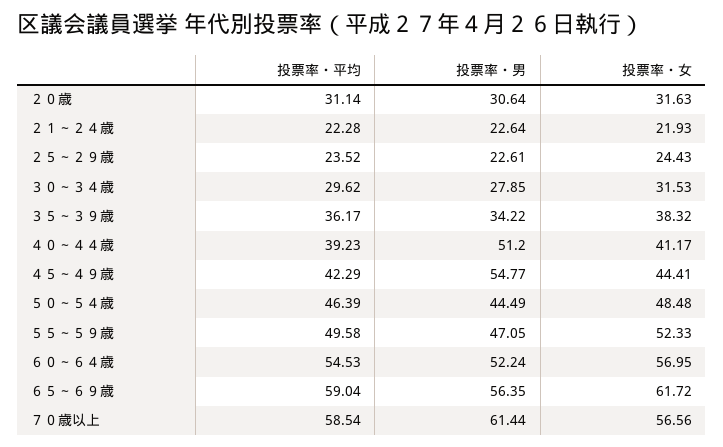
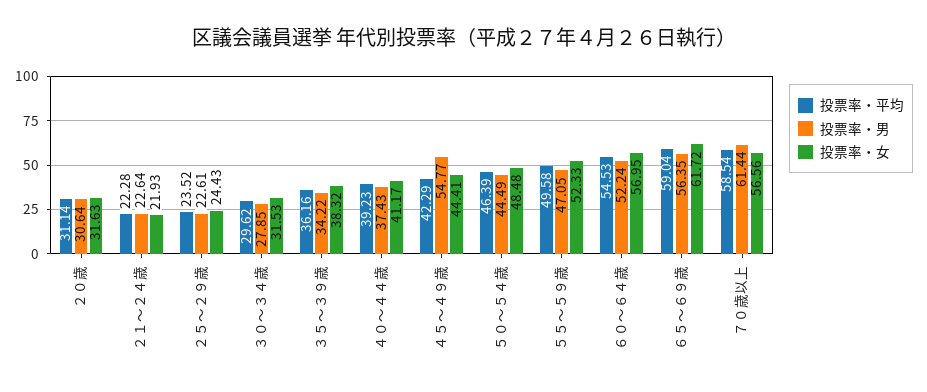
投票率・平均, ３５～３９歳: 36.17 -> 36.16
投票率・男, ４０～４４歳: 51.2 -> 37.43

